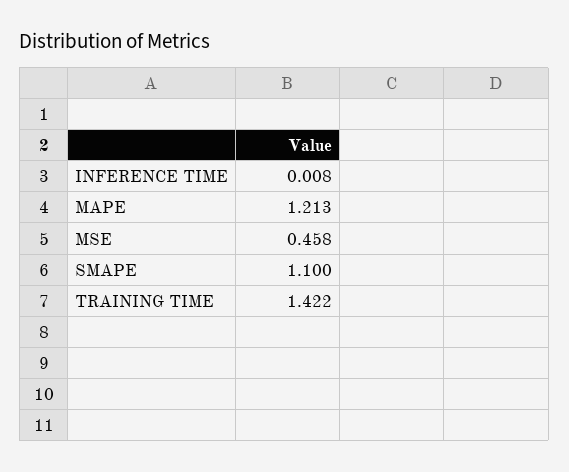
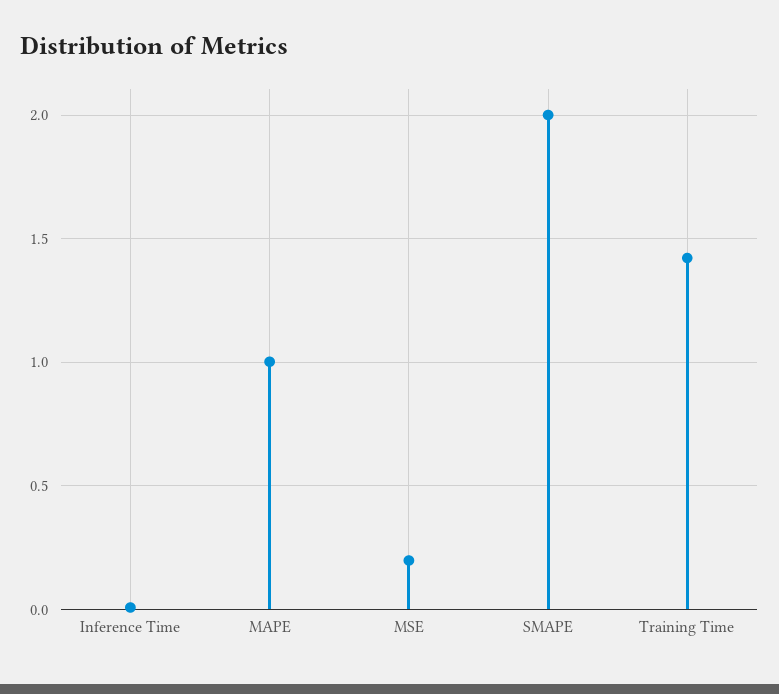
MAPE: 1.213 -> 1
MSE: 0.458 -> 0.2
SMAPE: 1.1 -> 2

